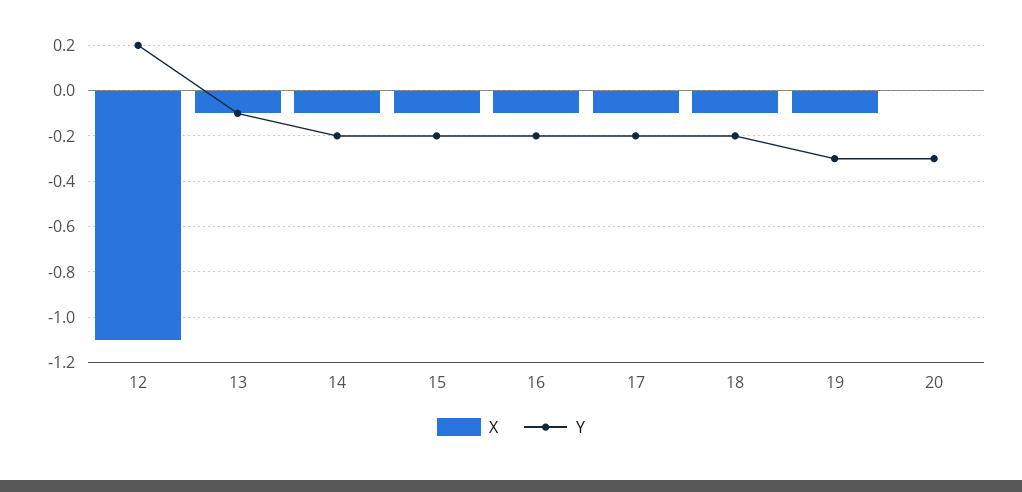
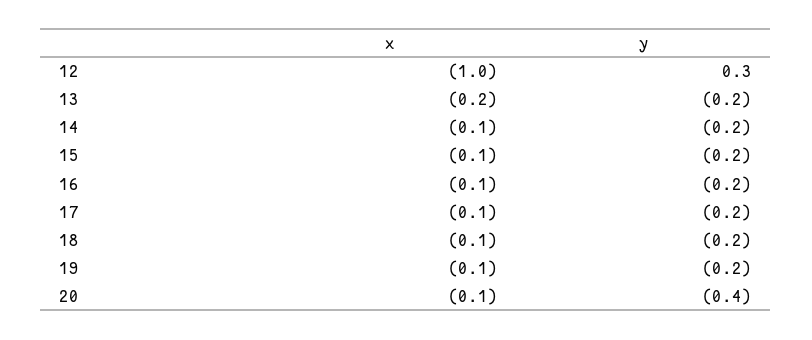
X, 12: -1.1 -> -1
Y, 12: 0.2 -> 0.3
X, 13: -0.1 -> -0.2
Y, 13: -0.1 -> -0.2
Y, 19: -0.3 -> -0.2
X, 20: 0 -> -0.1
Y, 20: -0.3 -> -0.4

